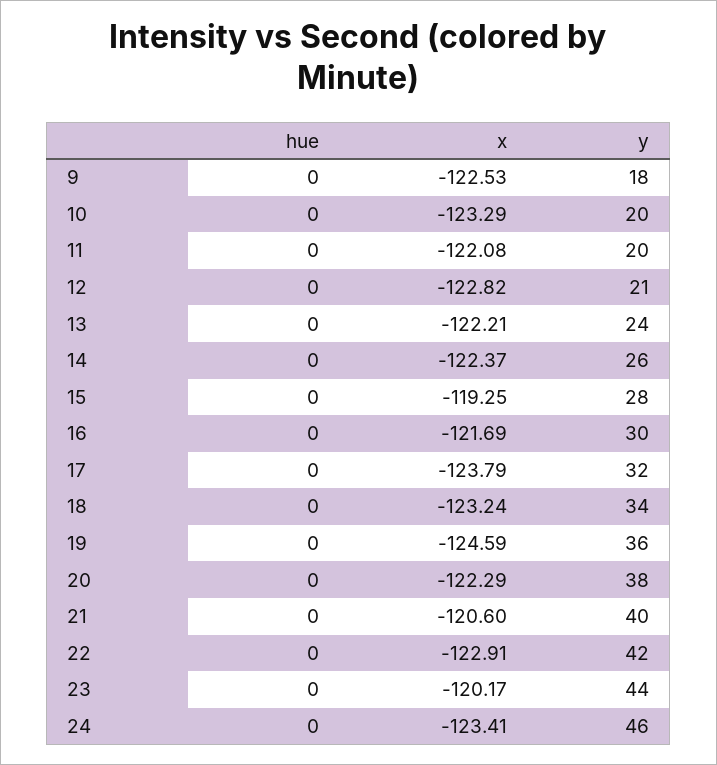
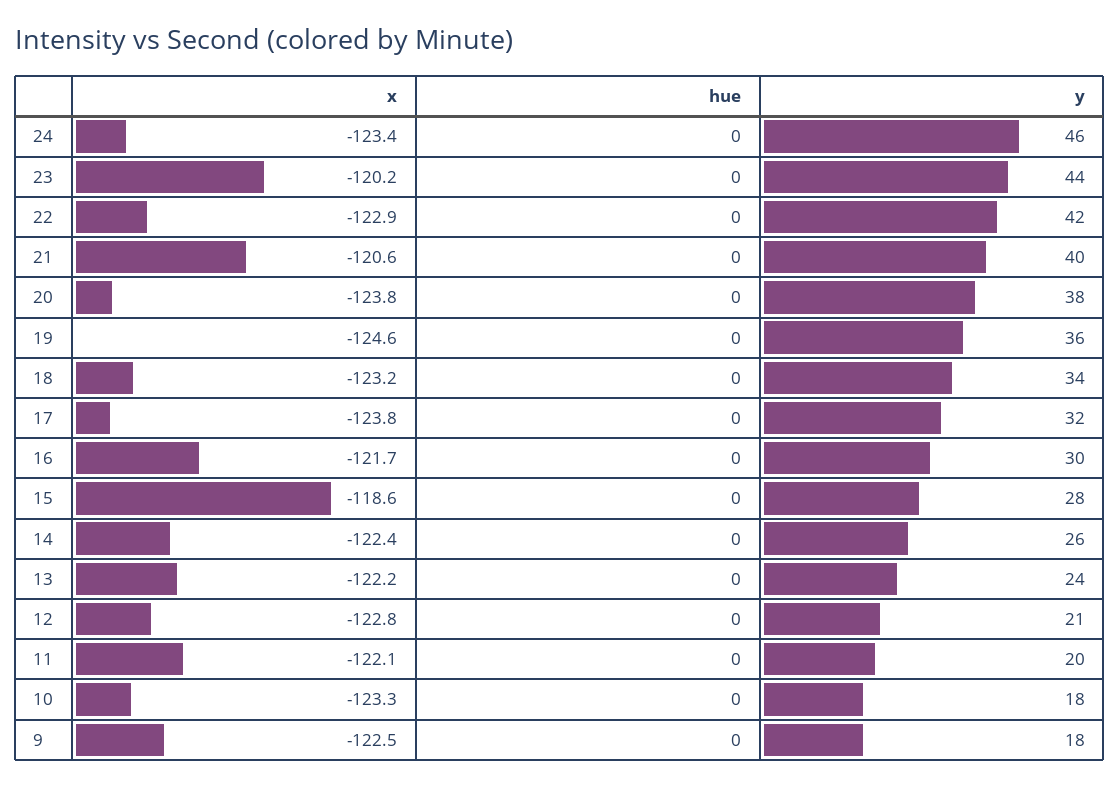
y, 10: 20 -> 18
x, 15: -119.25 -> -118.6
x, 20: -122.29 -> -123.8

